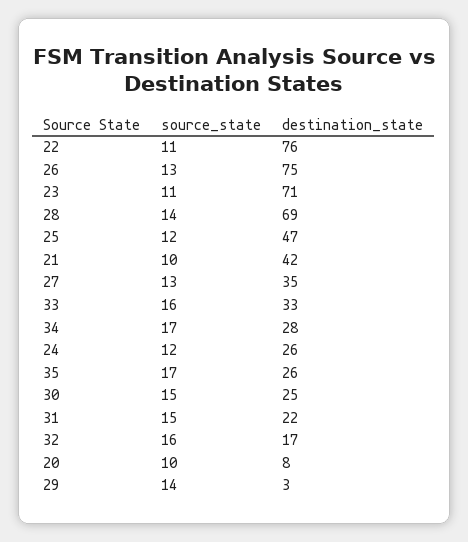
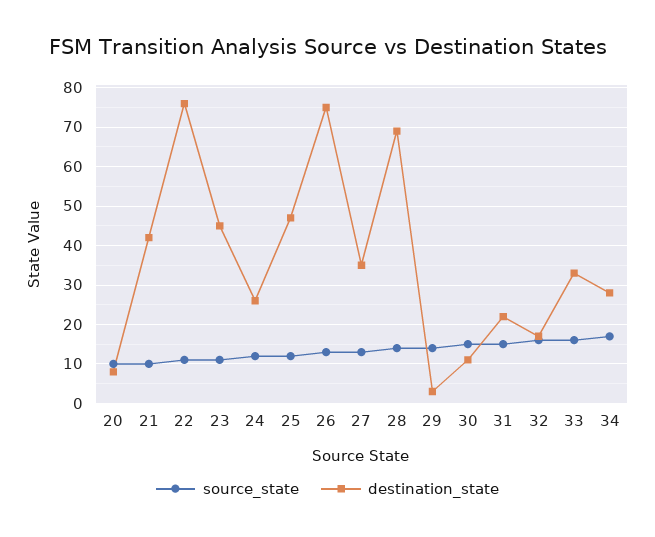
destination_state, 23: 71 -> 45
source_state, 35: 17 -> none
destination_state, 35: 26 -> none
destination_state, 30: 25 -> 10

